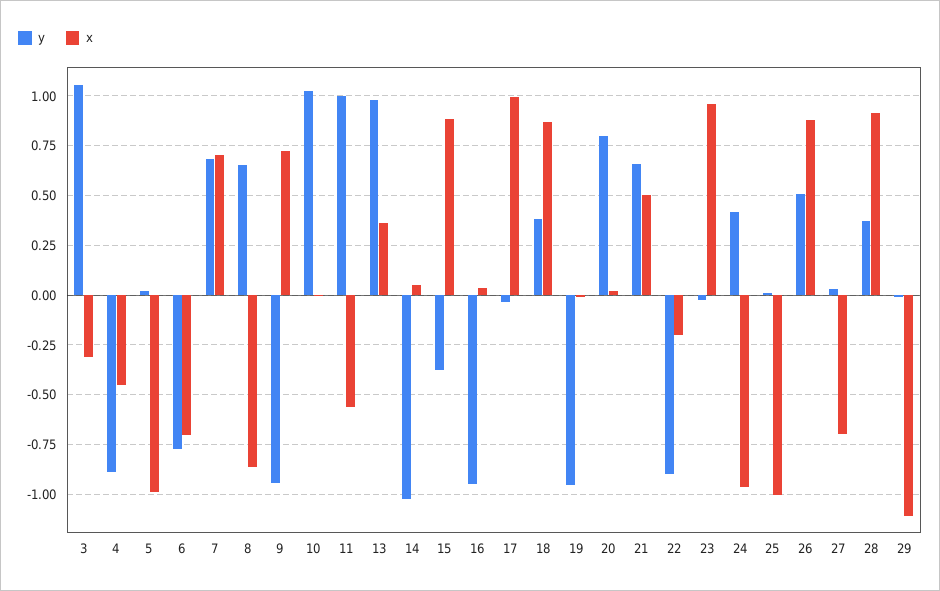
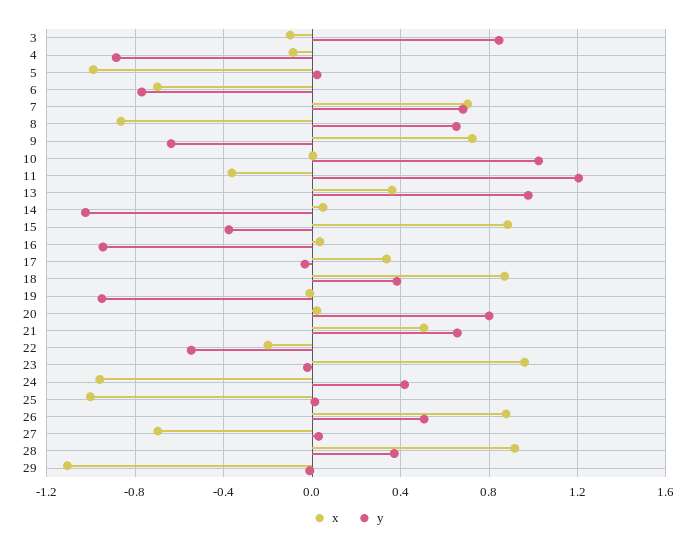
y, 3: 1.05 -> 0.85
x, 3: -0.3 -> -0.1
x, 4: -0.45 -> -0.1
y, 9: -0.95 -> -0.65
y, 11: 1 -> 1.2
x, 11: -0.55 -> -0.35
x, 17: 1 -> 0.35
y, 22: -0.9 -> -0.55

